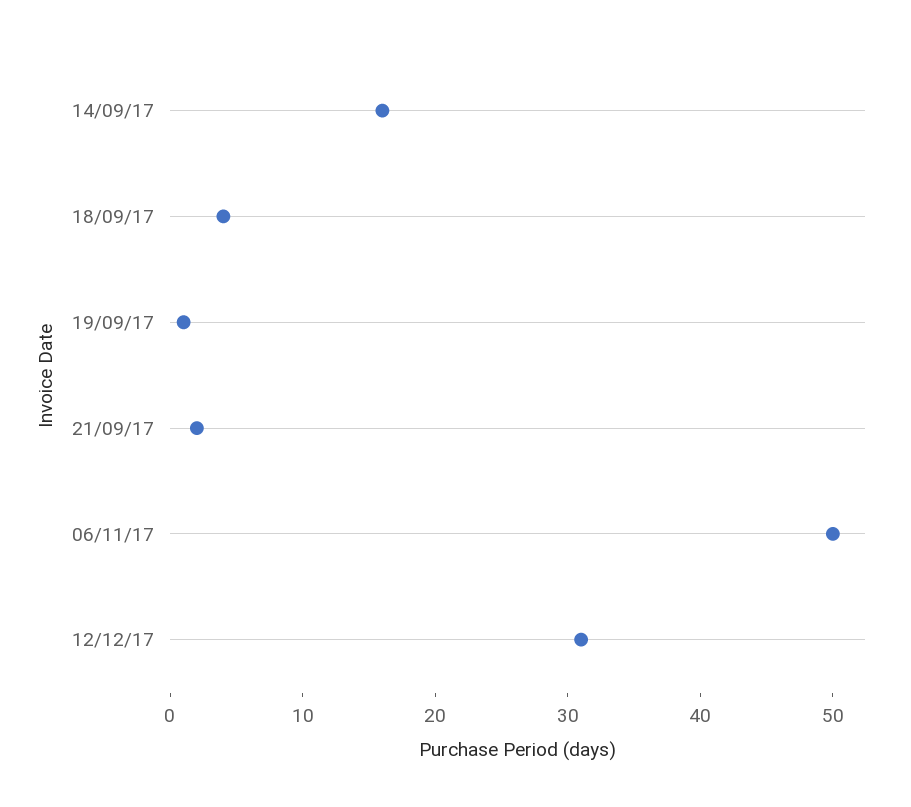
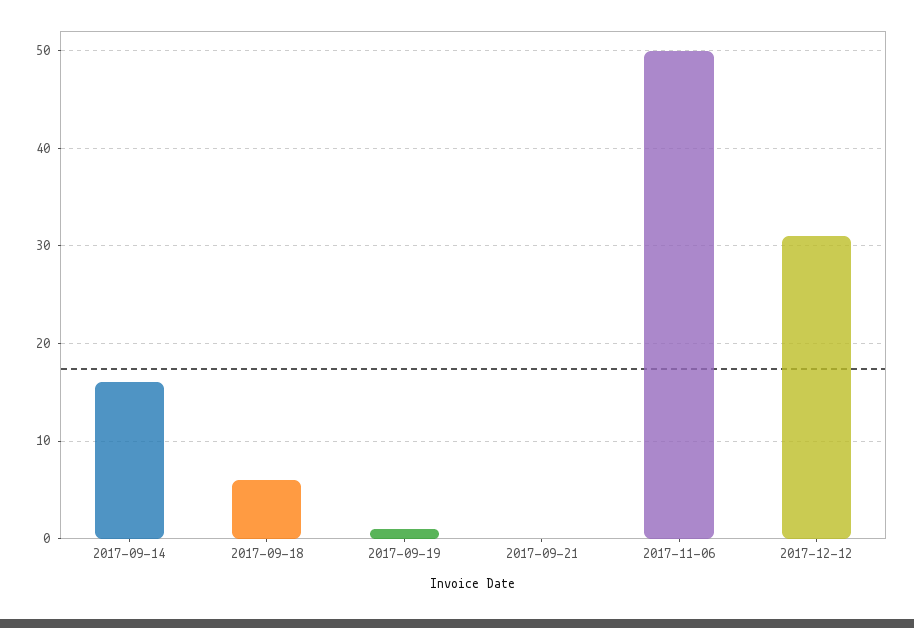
18/09/17: 4 -> 6
21/09/17: 2 -> 0

